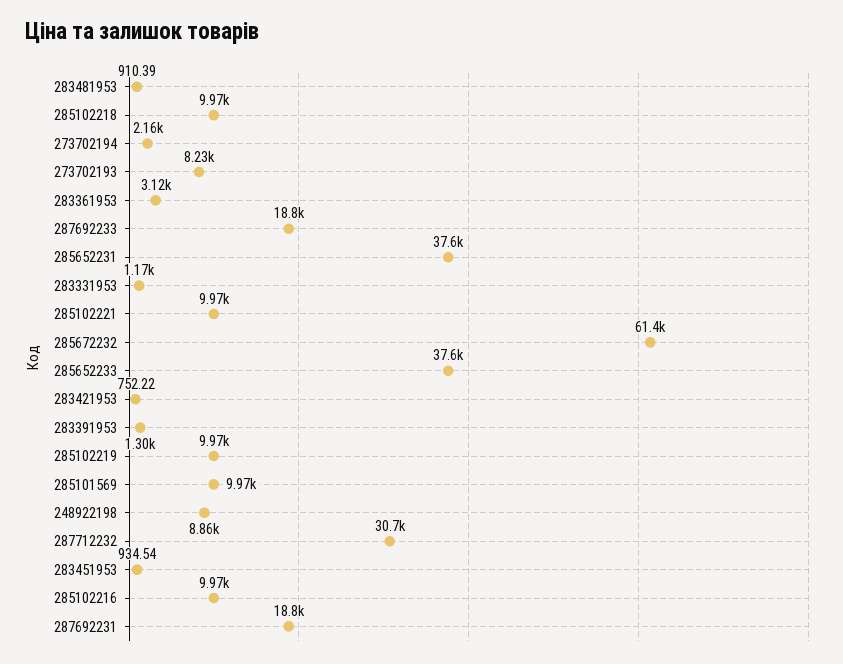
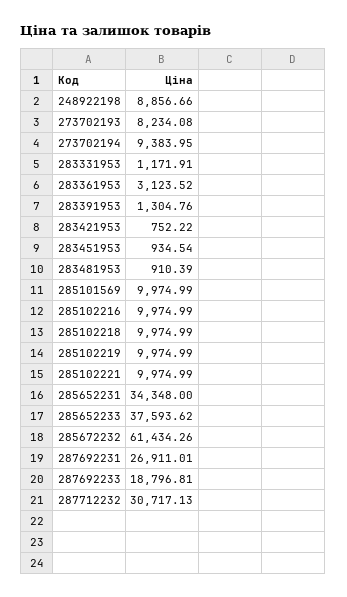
273702194: 2160 -> 9383.95
285652231: 37600 -> 34348
287692231: 18800 -> 26911.01

